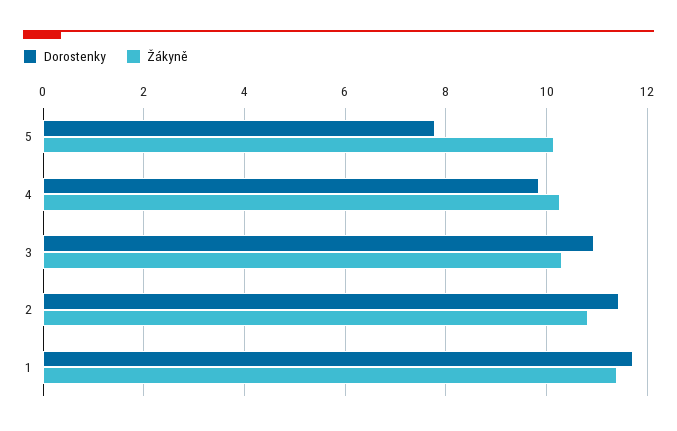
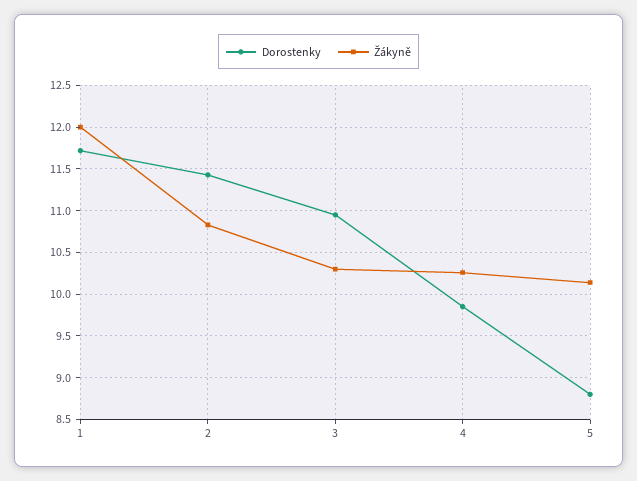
Dorostenky, 5: 7.8 -> 8.8
Žákyně, 1: 11.4 -> 12

